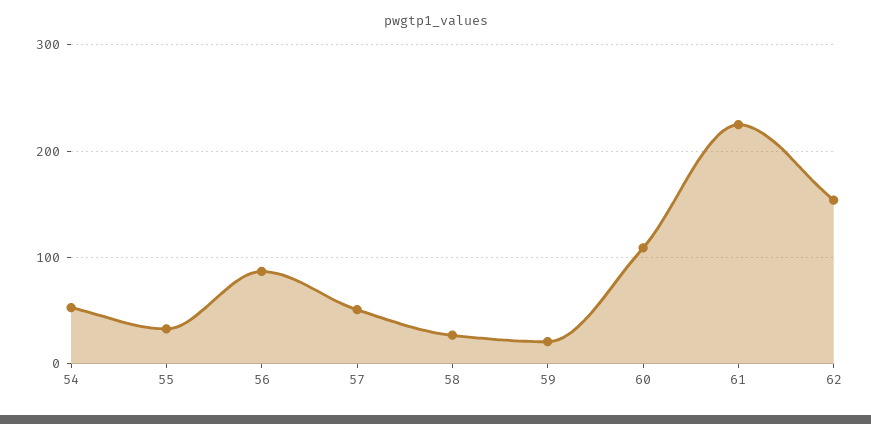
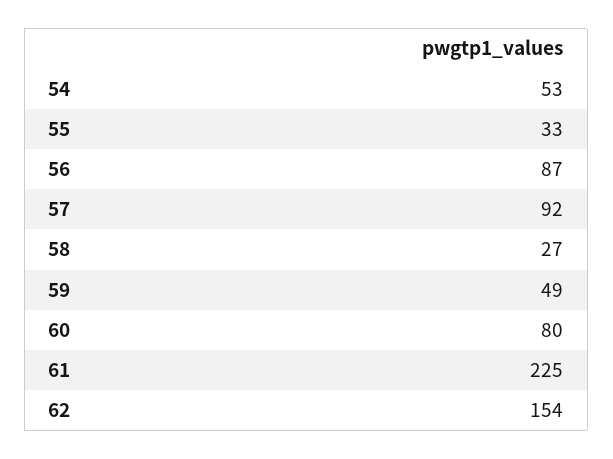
57: 50 -> 92
59: 20 -> 49
60: 110 -> 80

